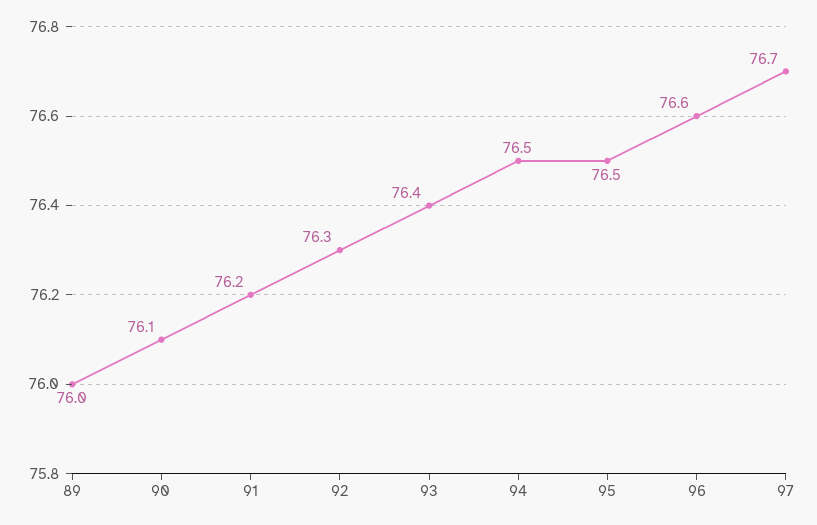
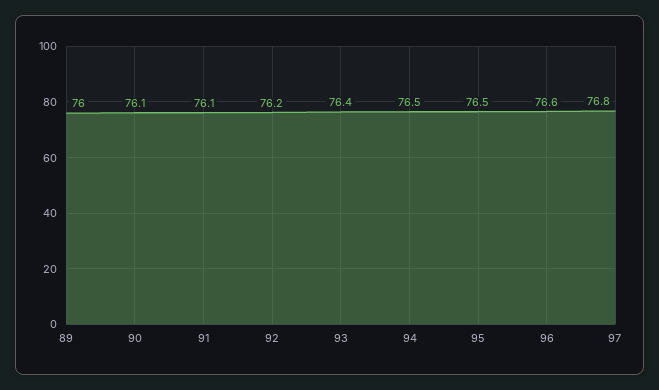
91: 76.2 -> 76.1
92: 76.3 -> 76.2
97: 76.7 -> 76.8

